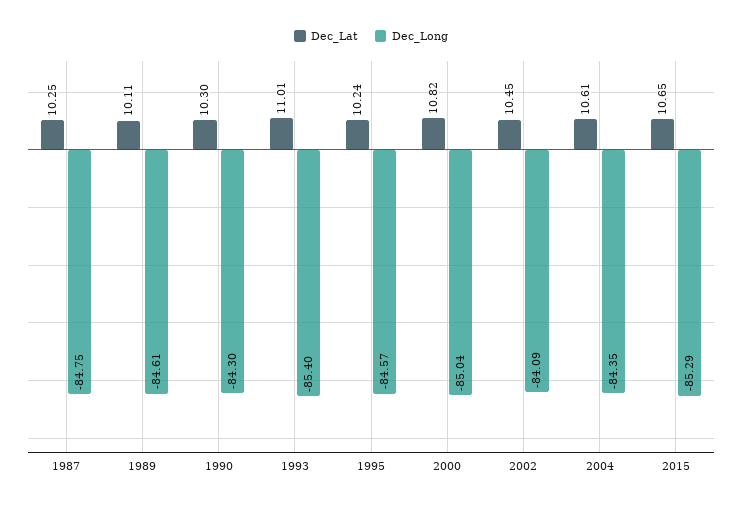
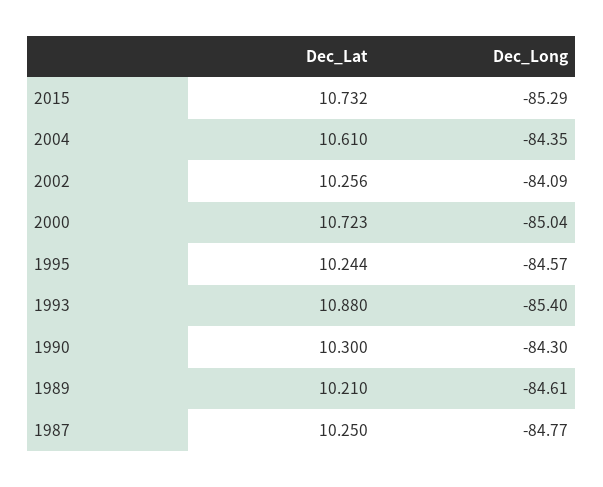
Dec_Long, 1987: -84.75 -> -84.77
Dec_Lat, 1989: 10.11 -> 10.21
Dec_Lat, 1993: 11.01 -> 10.88
Dec_Lat, 2000: 10.82 -> 10.723
Dec_Lat, 2002: 10.45 -> 10.256
Dec_Lat, 2015: 10.65 -> 10.732

